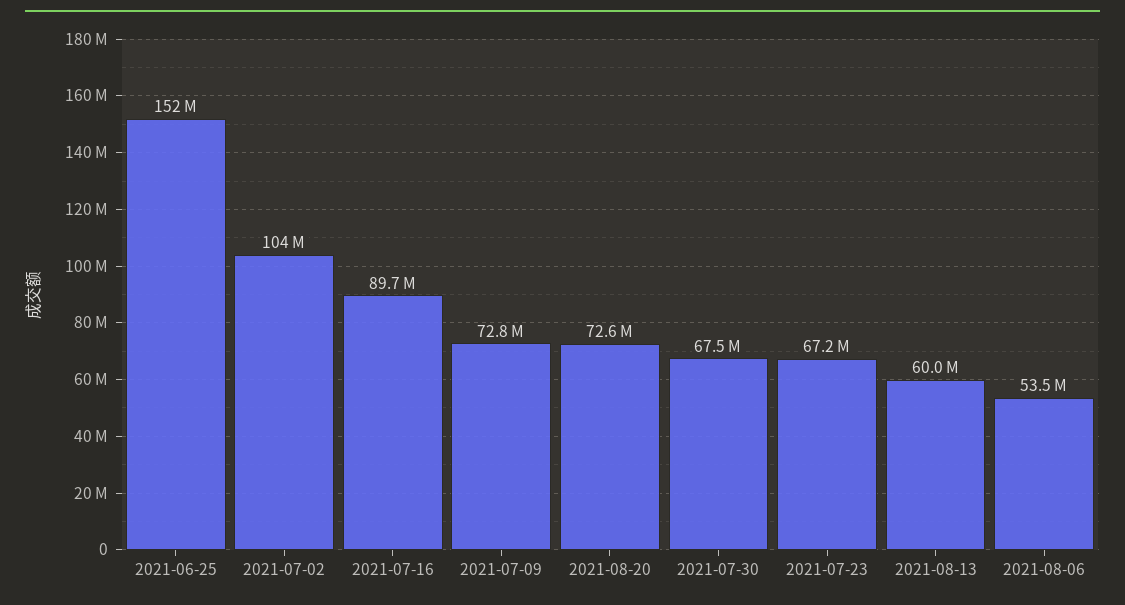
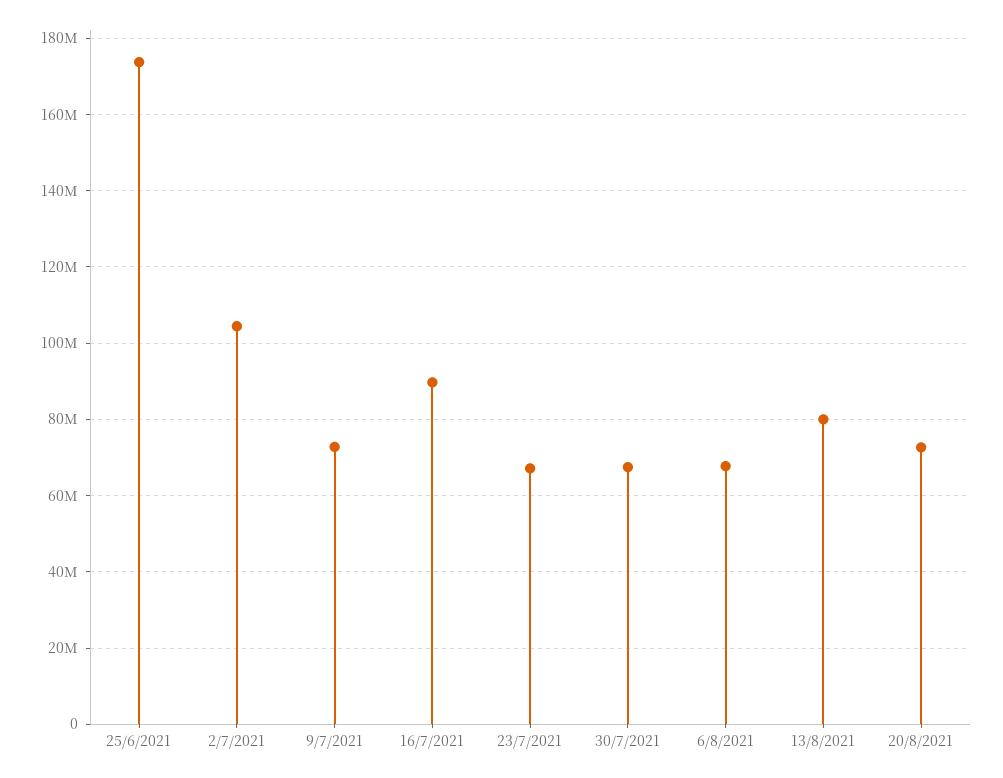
2021-06-25: 152000000 -> 174000000
2021-08-13: 60000000 -> 80000000
2021-08-06: 53500000 -> 68000000

